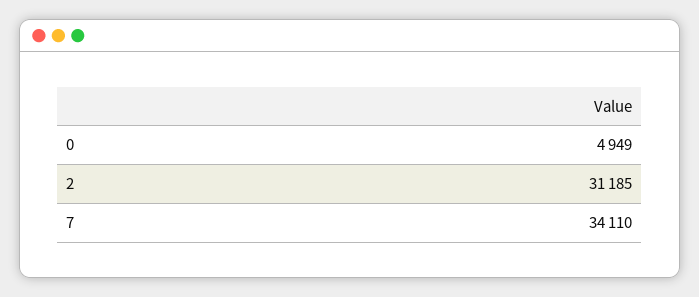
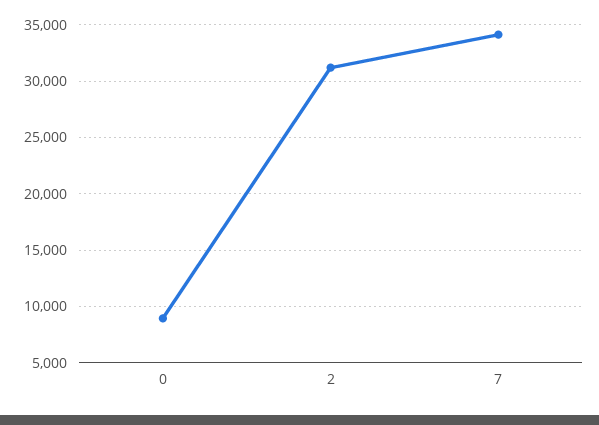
0: 4949 -> 9000

